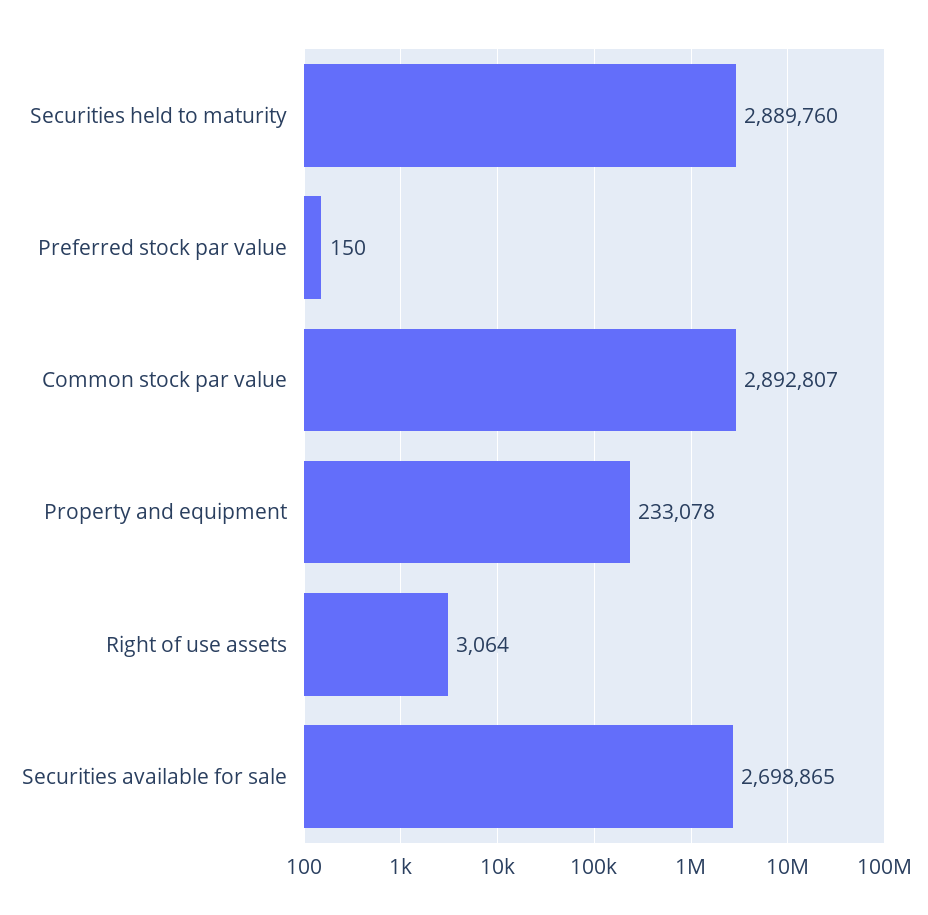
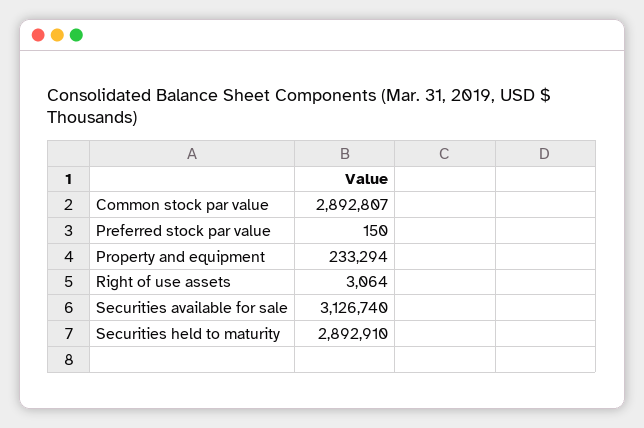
Securities held to maturity: 2889760 -> 2892910
Property and equipment: 233078 -> 233294
Securities available for sale: 2698865 -> 3126740

